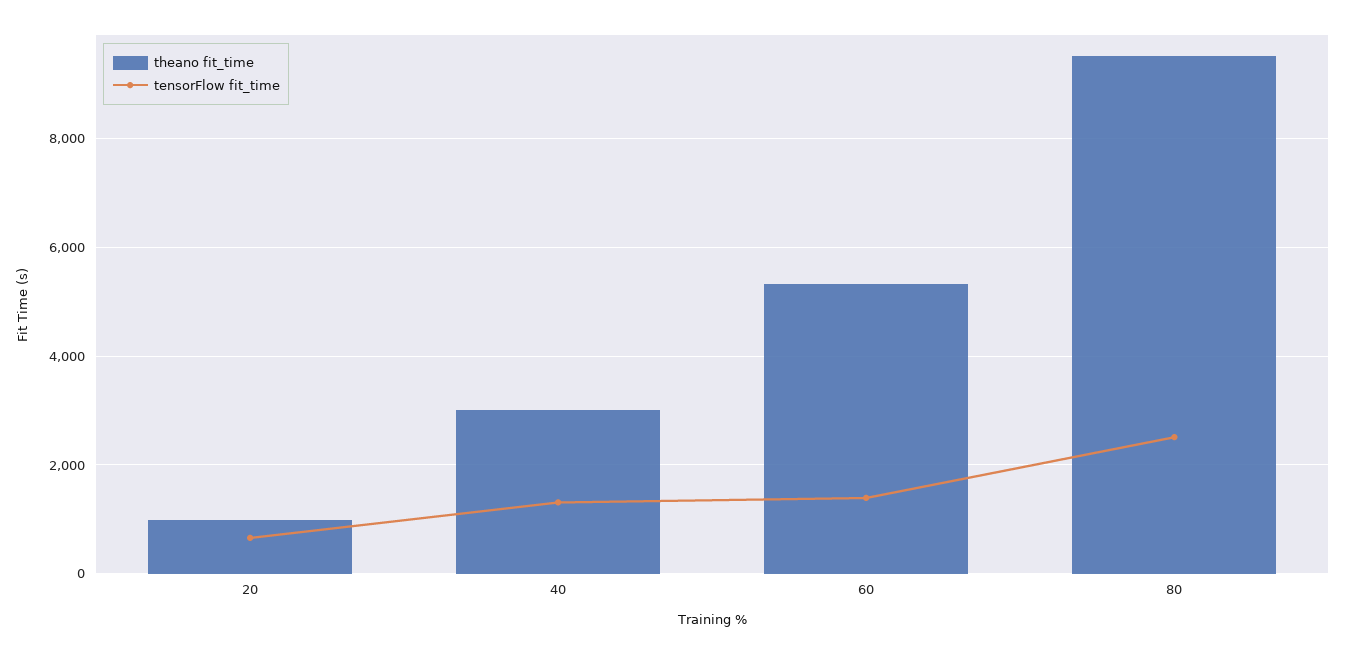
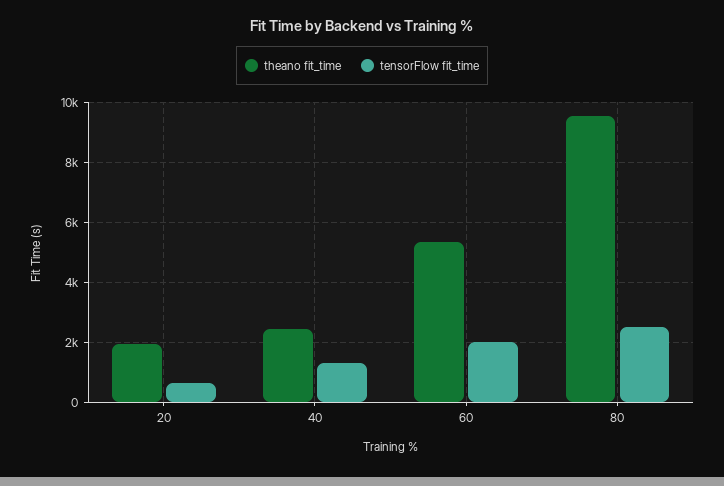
theano fit_time, 20: 1000 -> 2000
theano fit_time, 40: 3000 -> 2400
tensorFlow fit_time, 60: 1400 -> 2000

